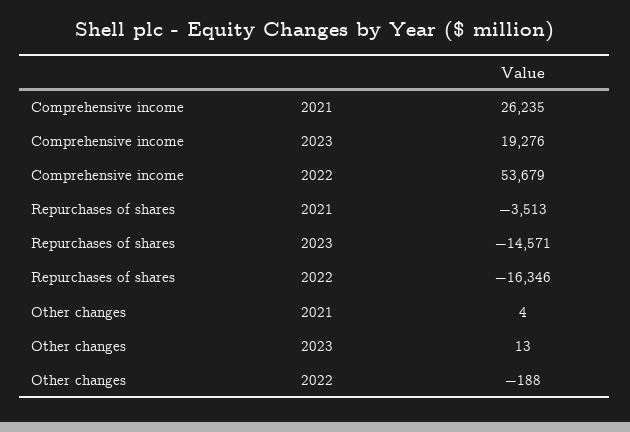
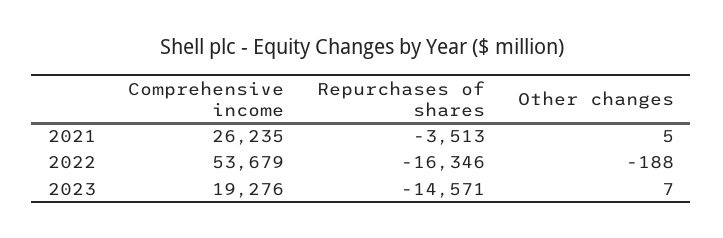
Other changes, 2021: 4 -> 5
Other changes, 2023: 13 -> 7

